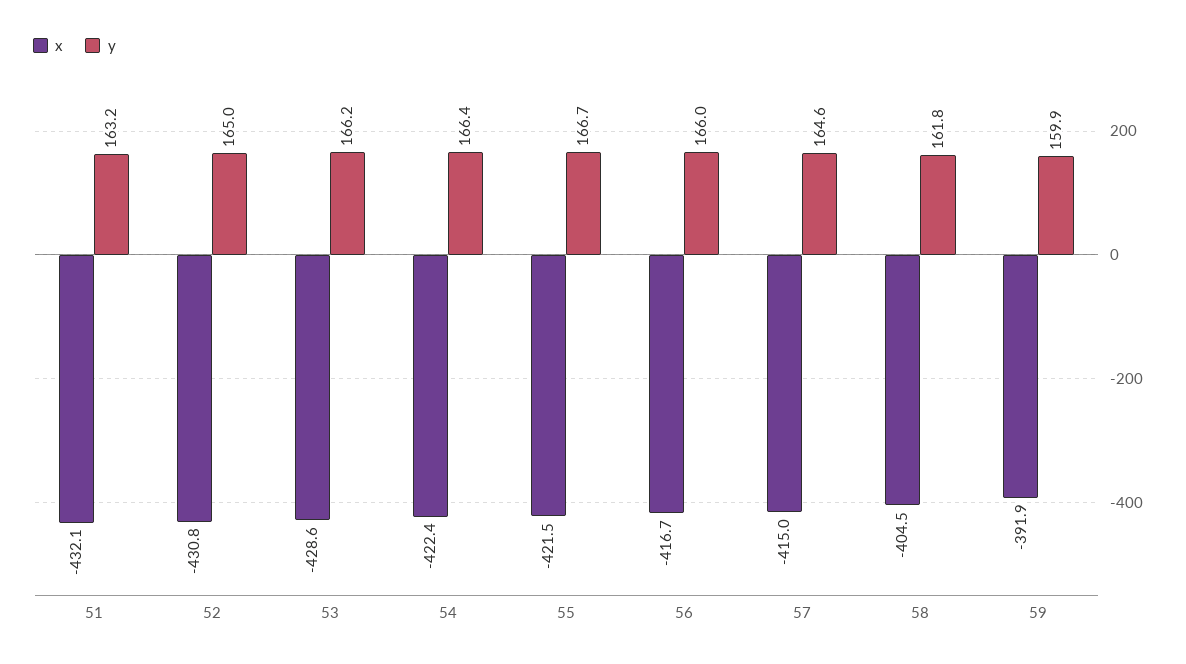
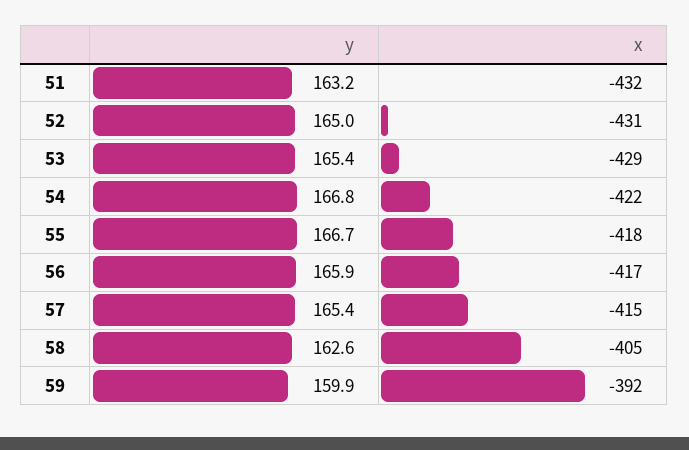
y, 53: 166.2 -> 165.4
y, 54: 166.4 -> 166.8
x, 55: -421.5 -> -418
y, 56: 166 -> 165.9
y, 57: 164.6 -> 165.4
y, 58: 161.8 -> 162.6

